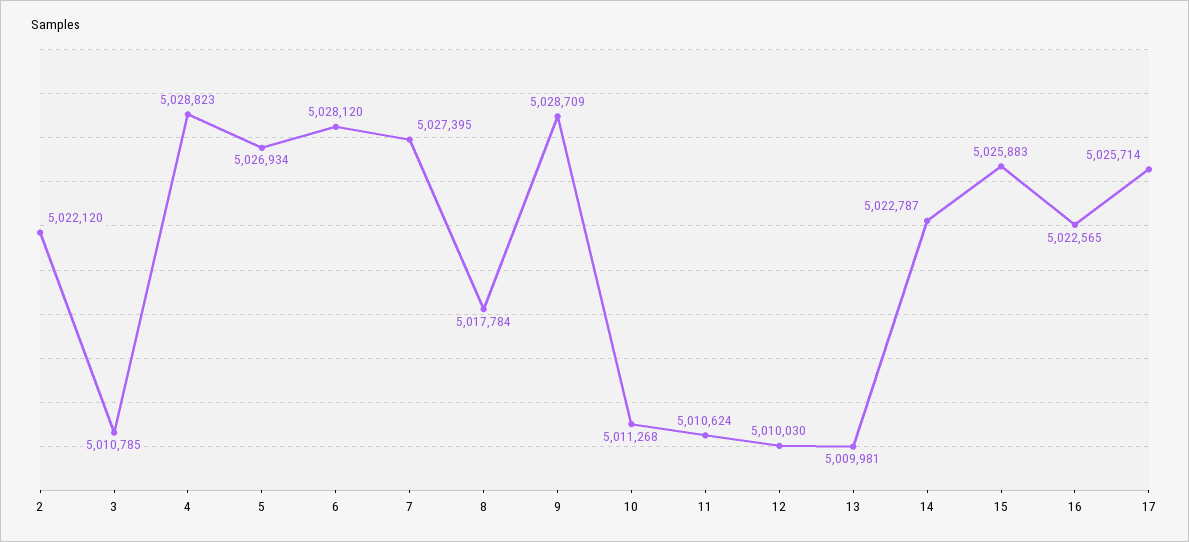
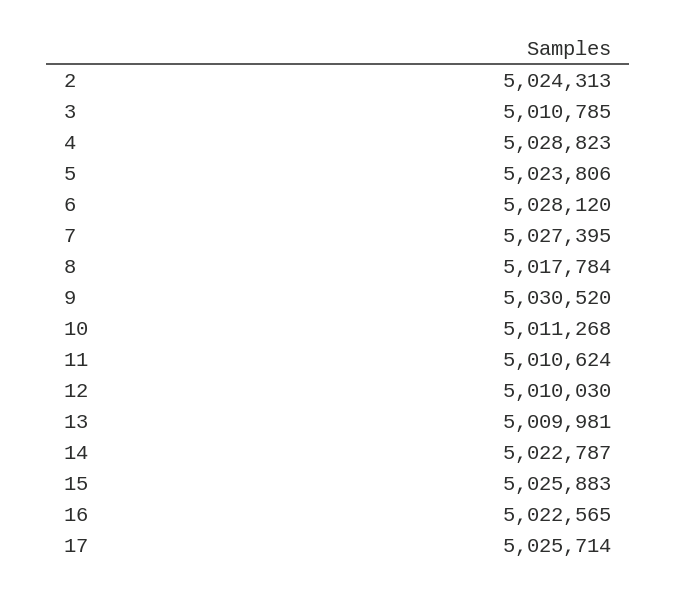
2: 5022120 -> 5024313
5: 5026934 -> 5023806
9: 5028709 -> 5030520

